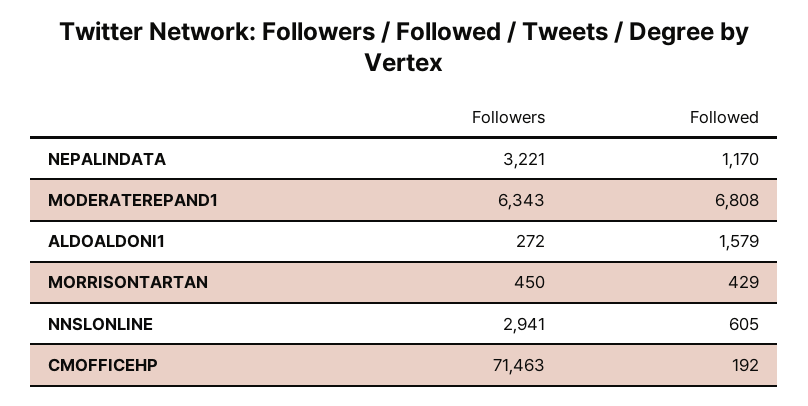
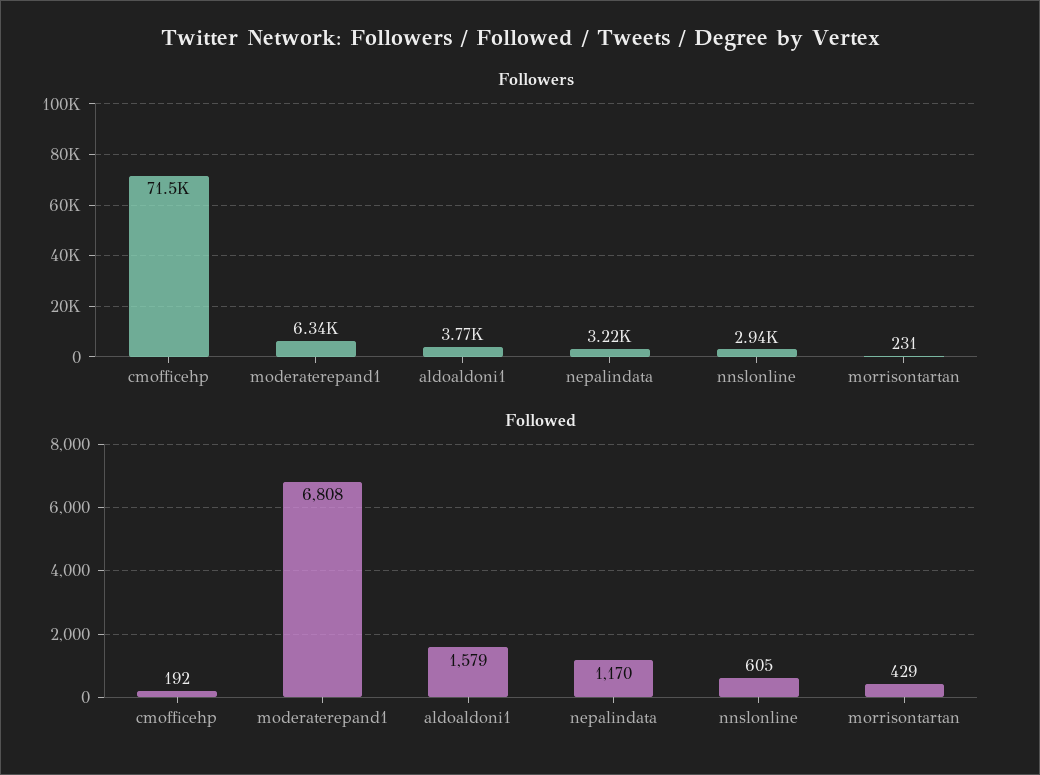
Followers, ALDOALDONI1: 272 -> 3770
Followers, MORRISONTARTAN: 450 -> 231

